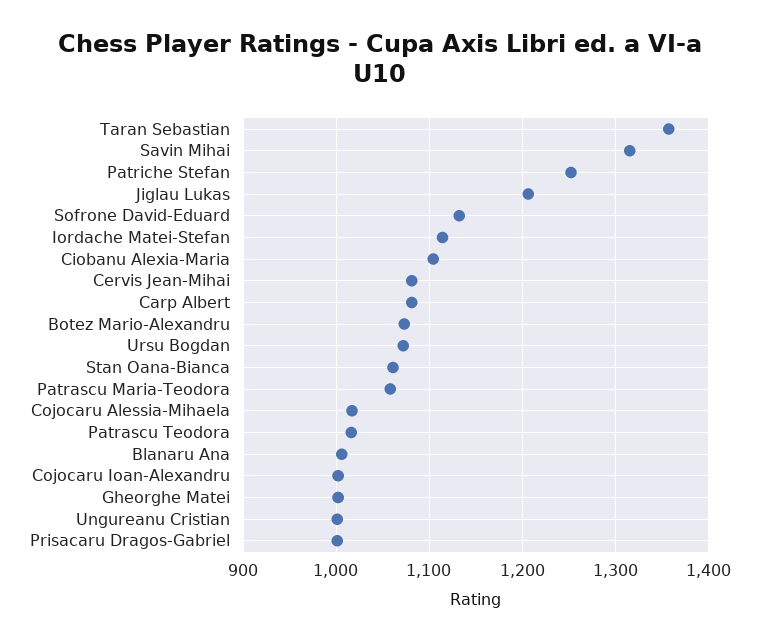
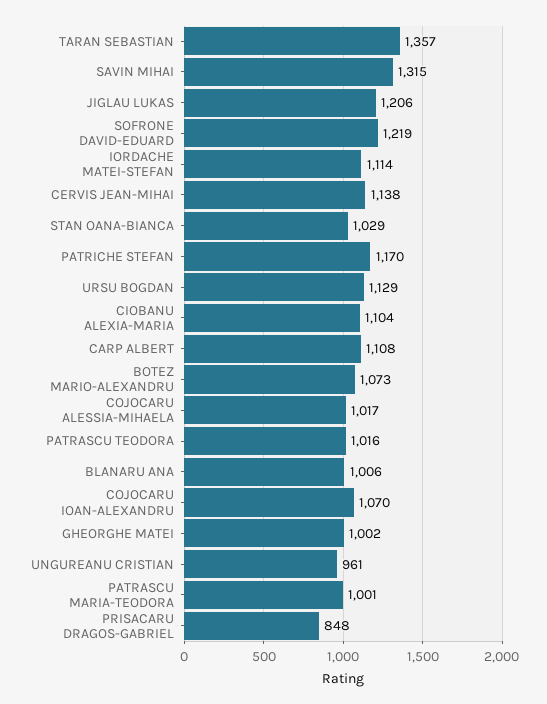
Patriche Stefan: 1250 -> 1170
Sofrone David-Eduard: 1130 -> 1219
Cervis Jean-Mihai: 1080 -> 1138
Carp Albert: 1080 -> 1108
Ursu Bogdan: 1070 -> 1129
Stan Oana-Bianca: 1060 -> 1029
Patrascu Maria-Teodora: 1060 -> 1001
Cojocaru Ioan-Alexandru: 1000 -> 1070
Ungureanu Cristian: 1000 -> 961
Prisacaru Dragos-Gabriel: 1000 -> 848

